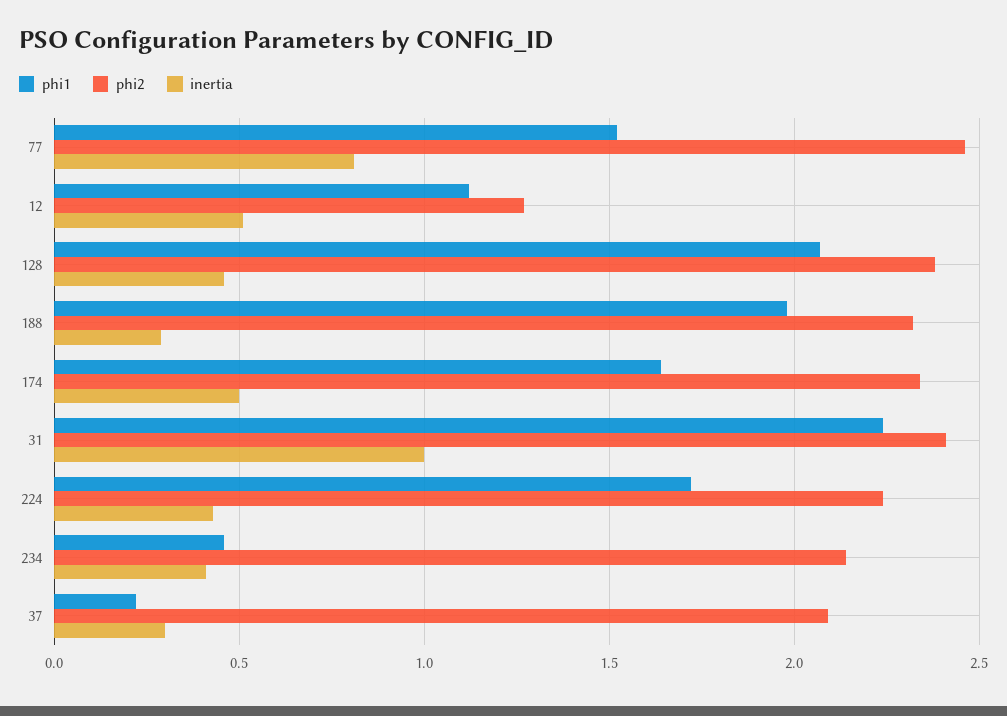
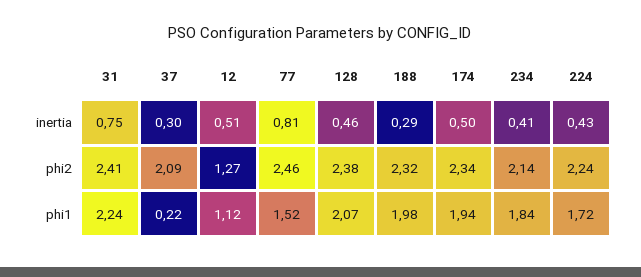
phi1, 174: 1.65 -> 1.94
inertia, 31: 1 -> 0.75
phi1, 234: 0.45 -> 1.84

